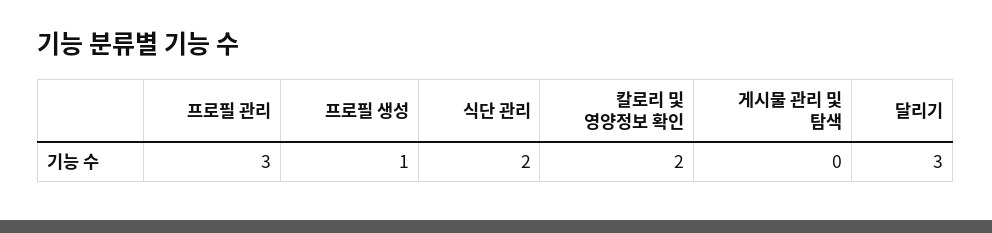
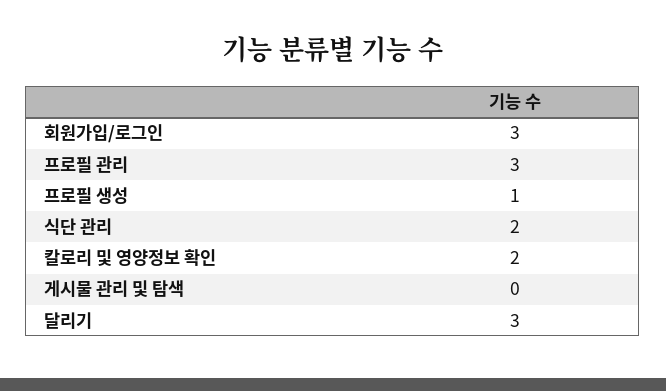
회원가입/로그인: none -> 3

